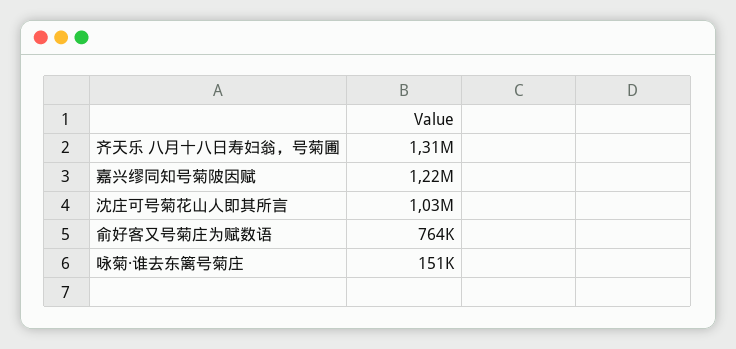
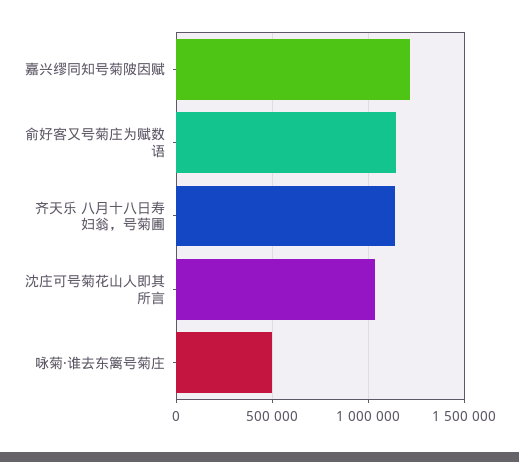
齐天乐 八月十八日寿妇翁，号菊圃: 1310000 -> 1150000
俞好客又号菊庄为赋数语: 764000 -> 1150000
咏菊·谁去东篱号菊庄: 151000 -> 500000

